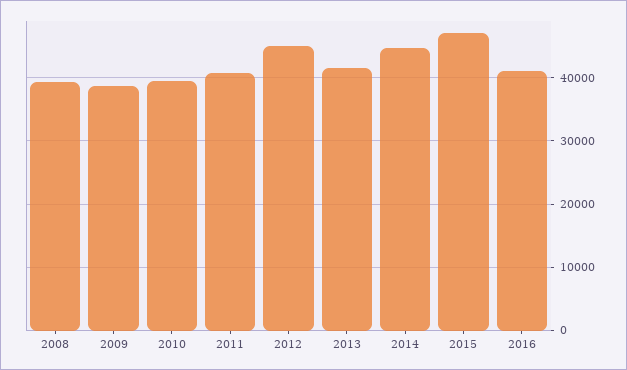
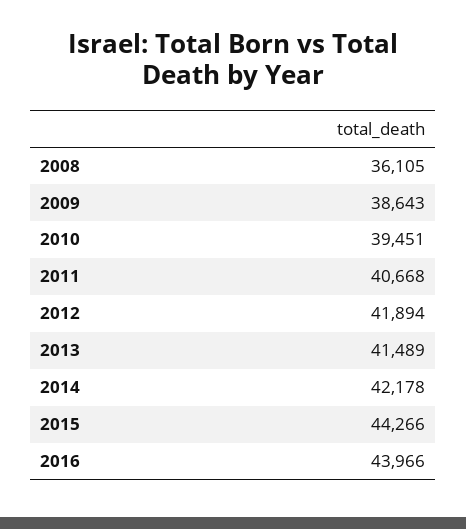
2008: 39000 -> 36105
2012: 45000 -> 41894
2014: 45000 -> 42178
2015: 47000 -> 44266
2016: 41000 -> 43966

